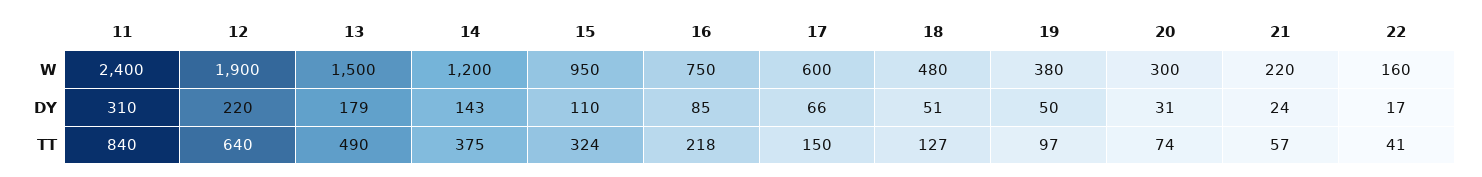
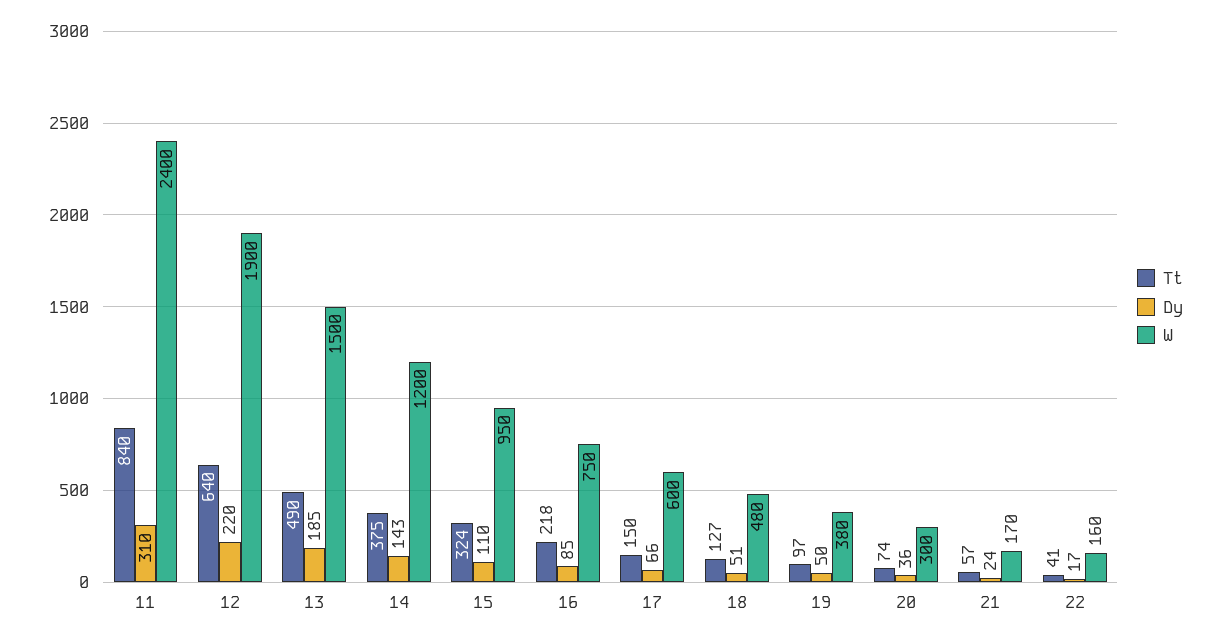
W, 21: 220 -> 170
DY, 13: 179 -> 185
DY, 20: 31 -> 36

